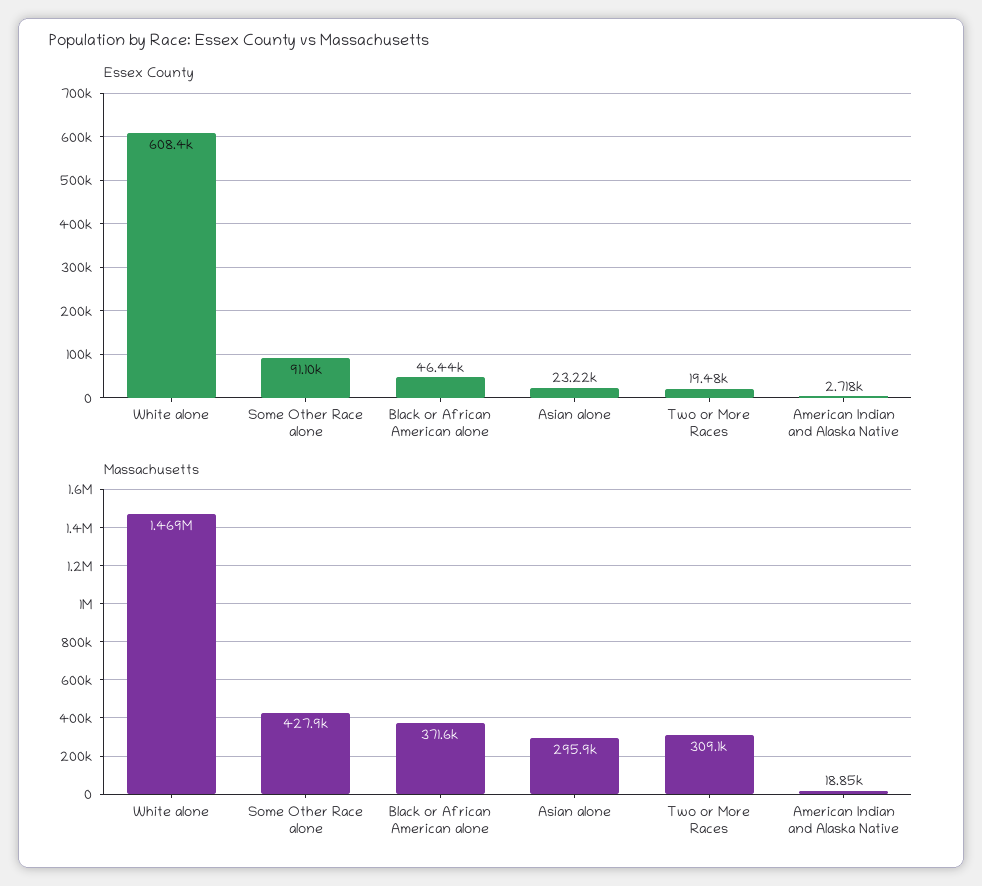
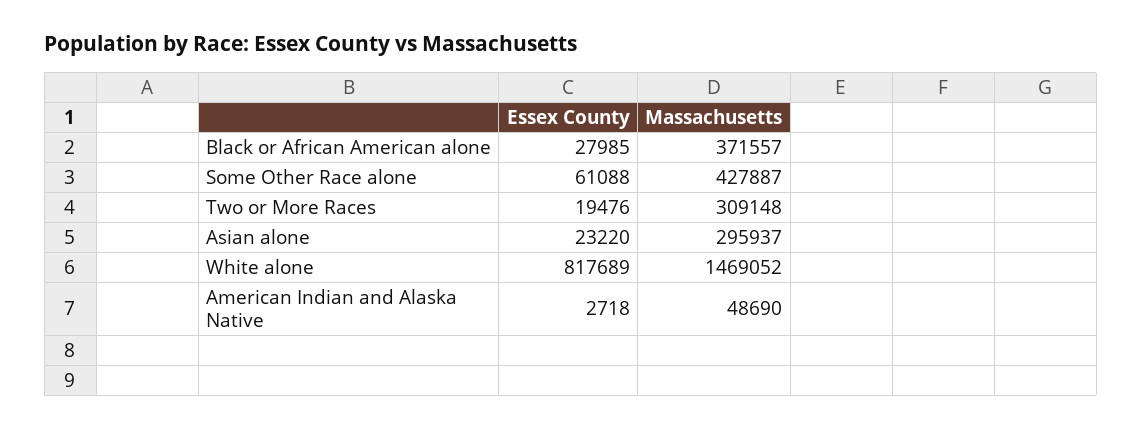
Essex County, White alone: 608400 -> 817689
Essex County, Some Other Race alone: 91100 -> 61088
Essex County, Black or African American alone: 46440 -> 27985
Massachusetts, American Indian and Alaska Native: 18850 -> 48690

